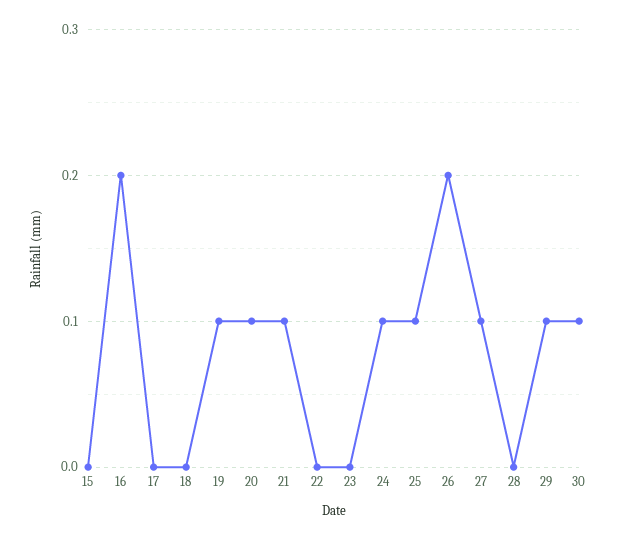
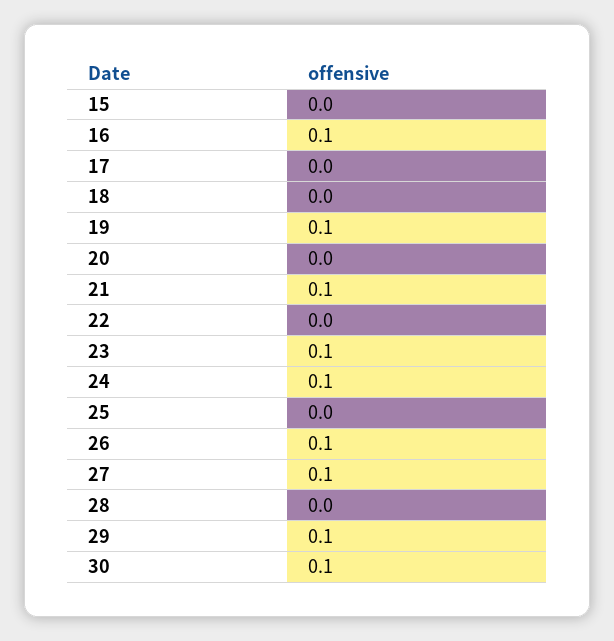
16: 0.2 -> 0.1
20: 0.1 -> 0
23: 0 -> 0.1
25: 0.1 -> 0
26: 0.2 -> 0.1

